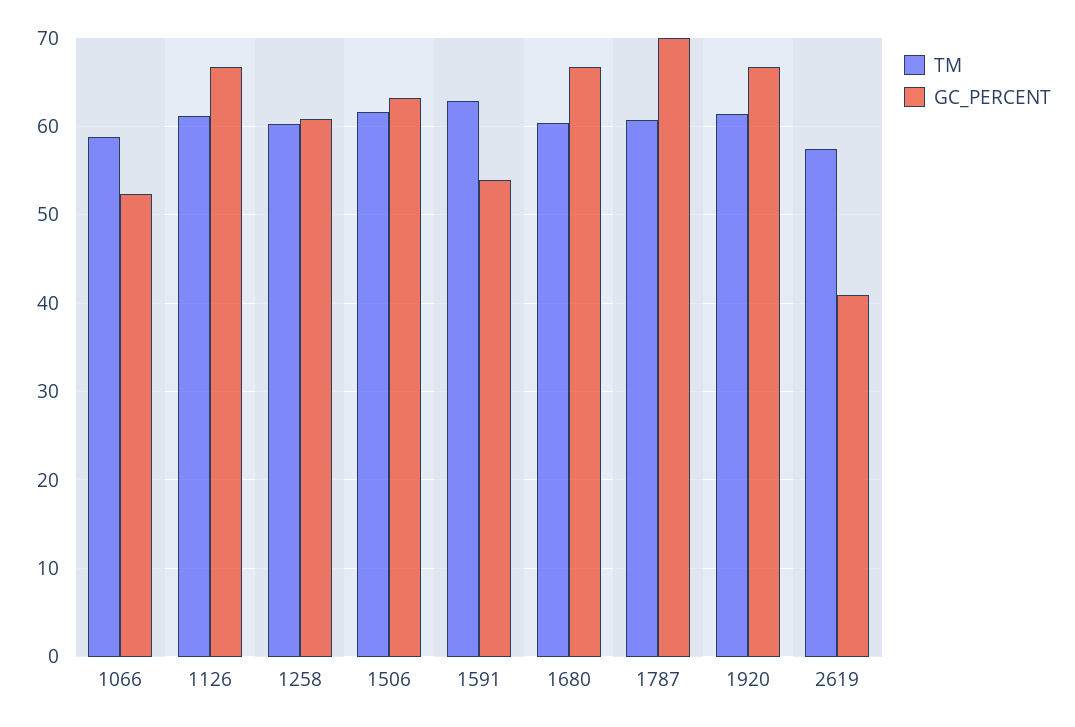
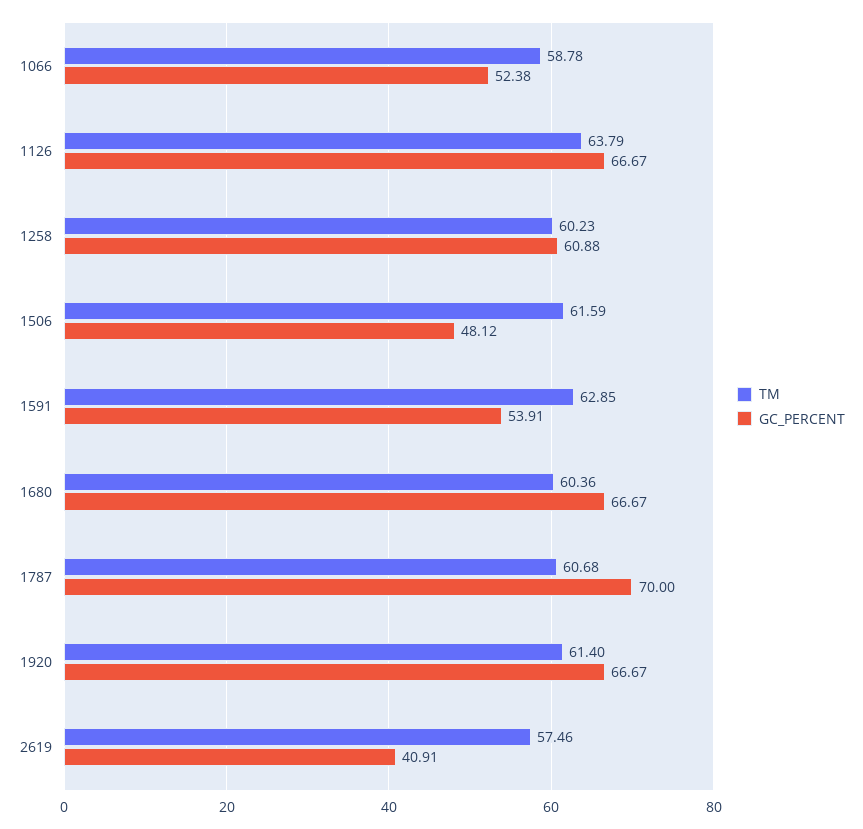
TM, 1126: 61 -> 63.79
GC_PERCENT, 1506: 63 -> 48.12

